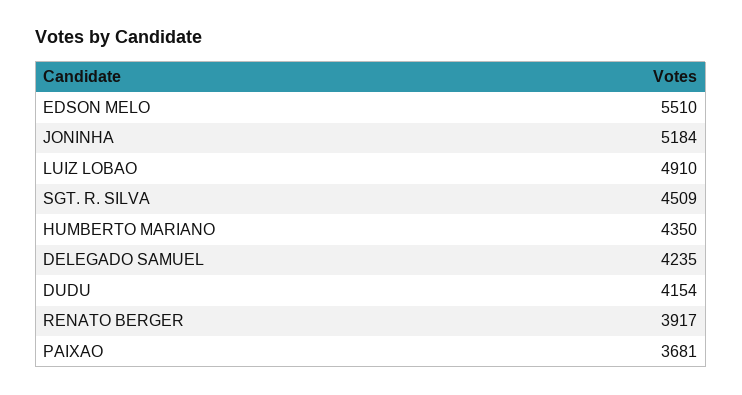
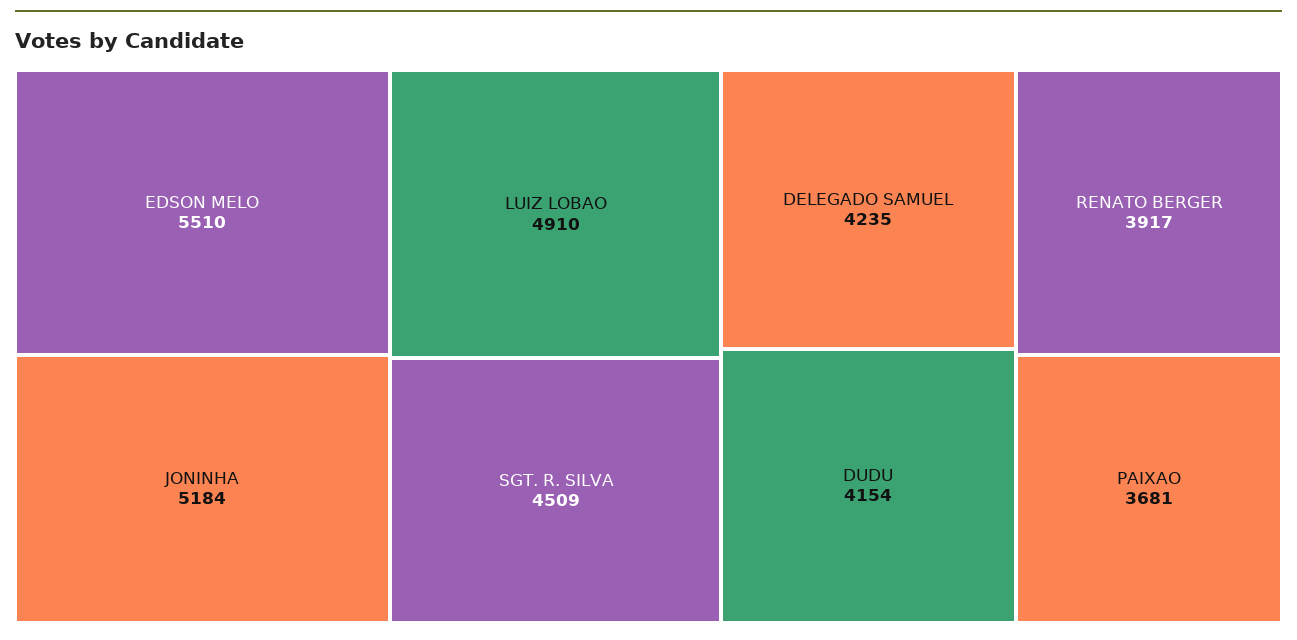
HUMBERTO MARIANO: 4350 -> none

